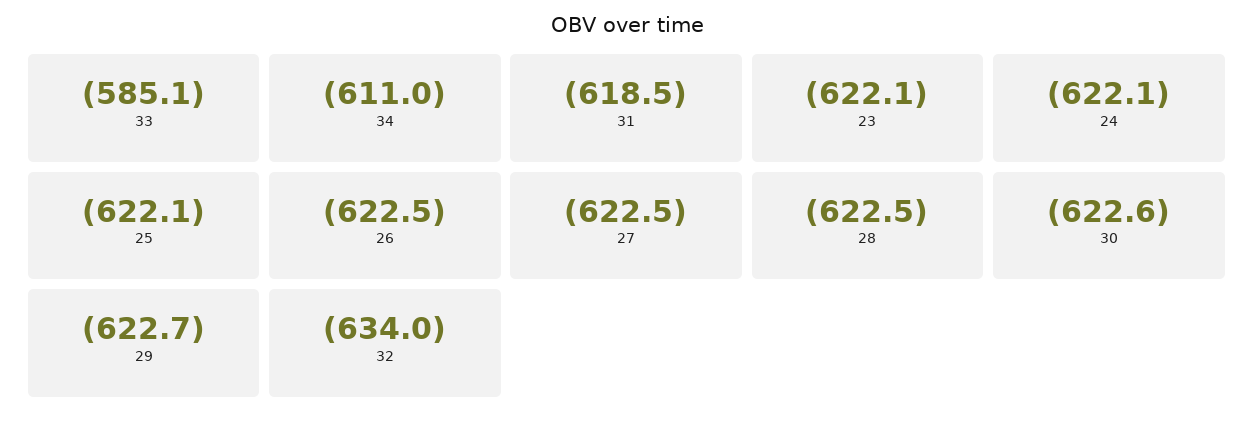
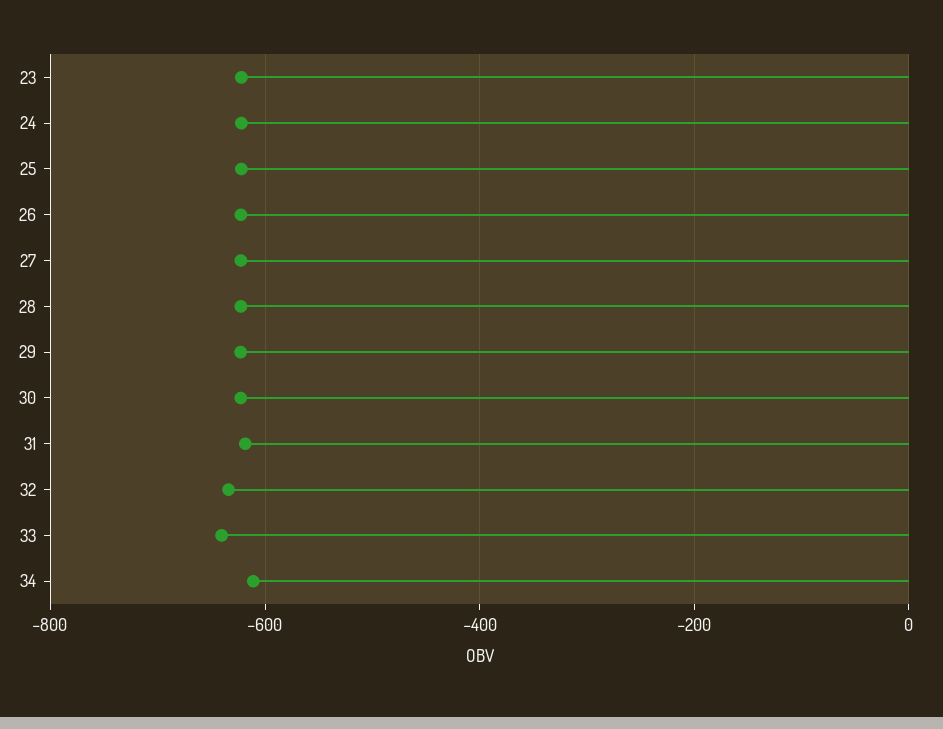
33: -585.1 -> -640

